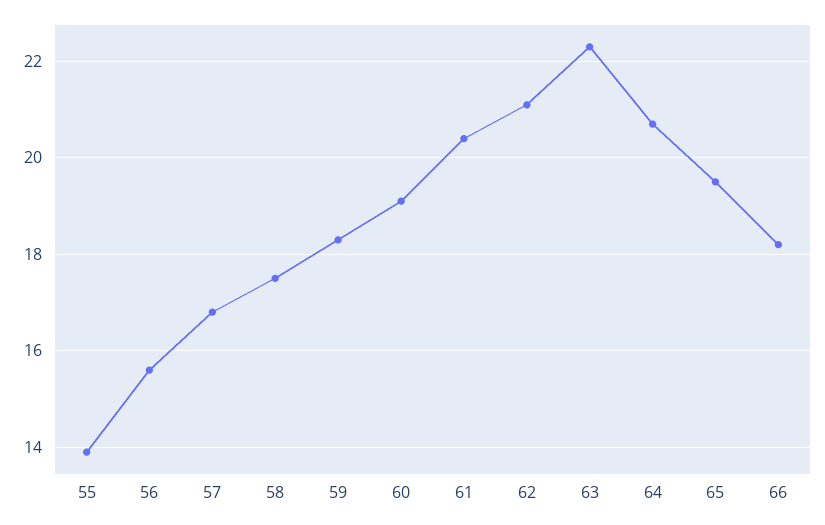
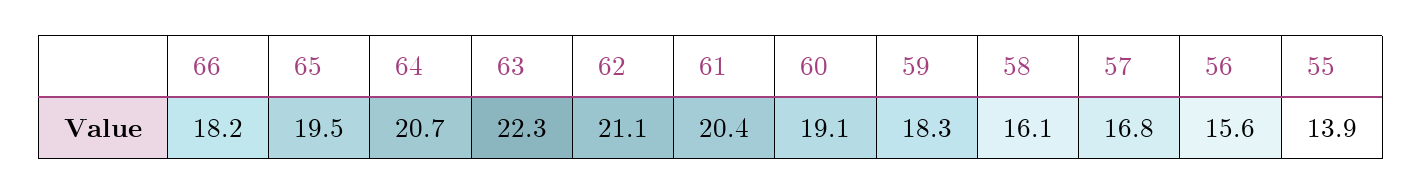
58: 17.5 -> 16.1

